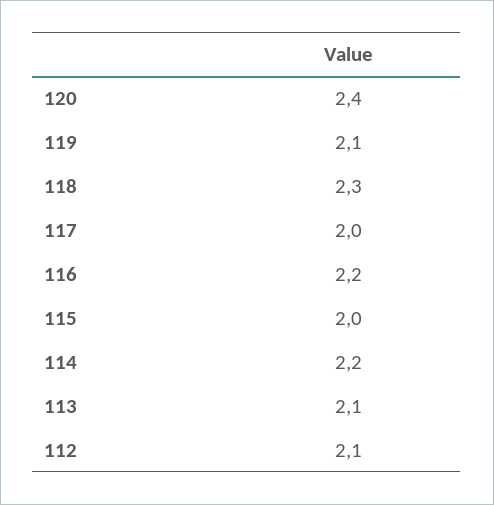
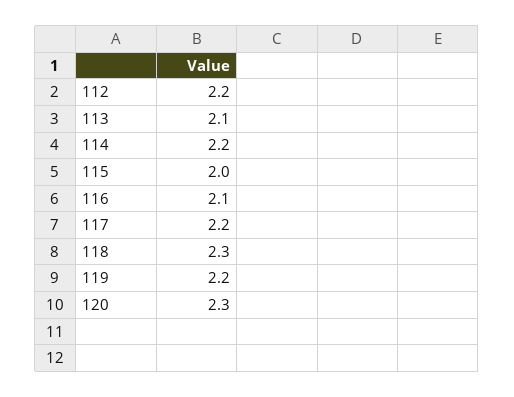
120: 2.4 -> 2.3
119: 2.1 -> 2.2
117: 2 -> 2.2
116: 2.2 -> 2.1
112: 2.1 -> 2.2

